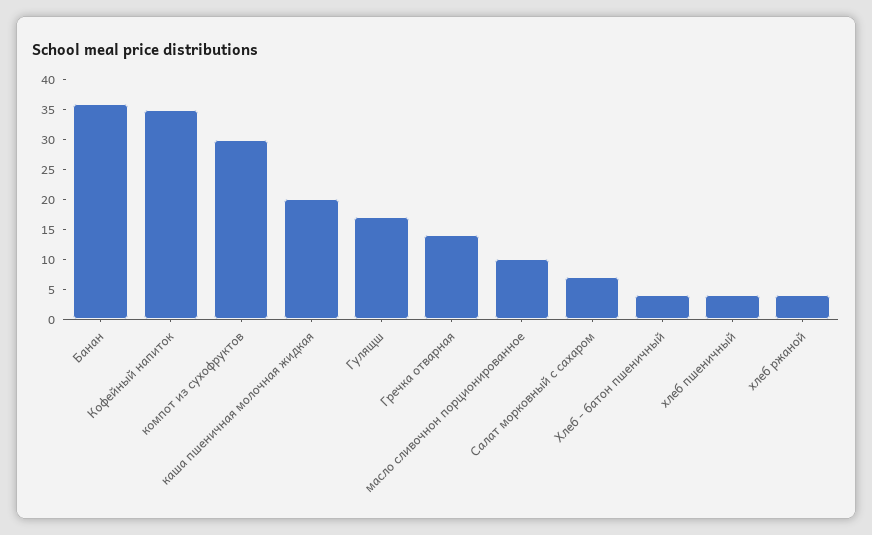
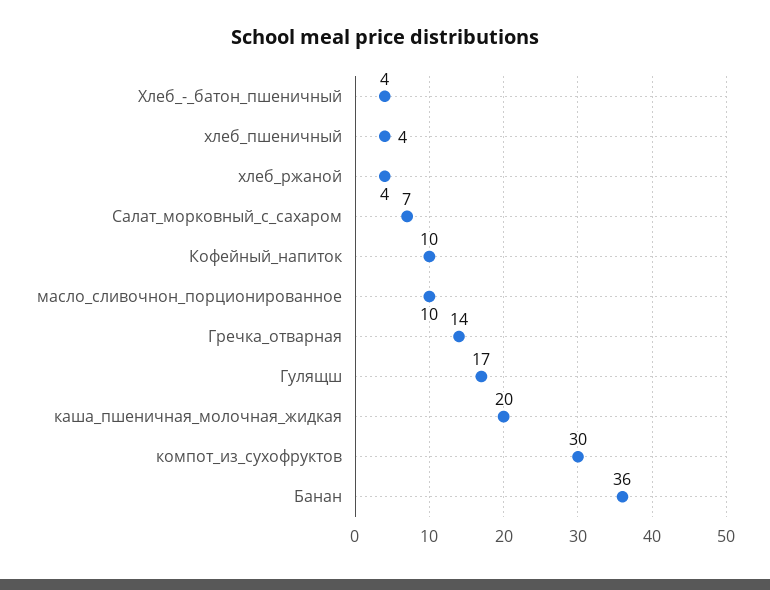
Кофейный напиток: 35 -> 10

